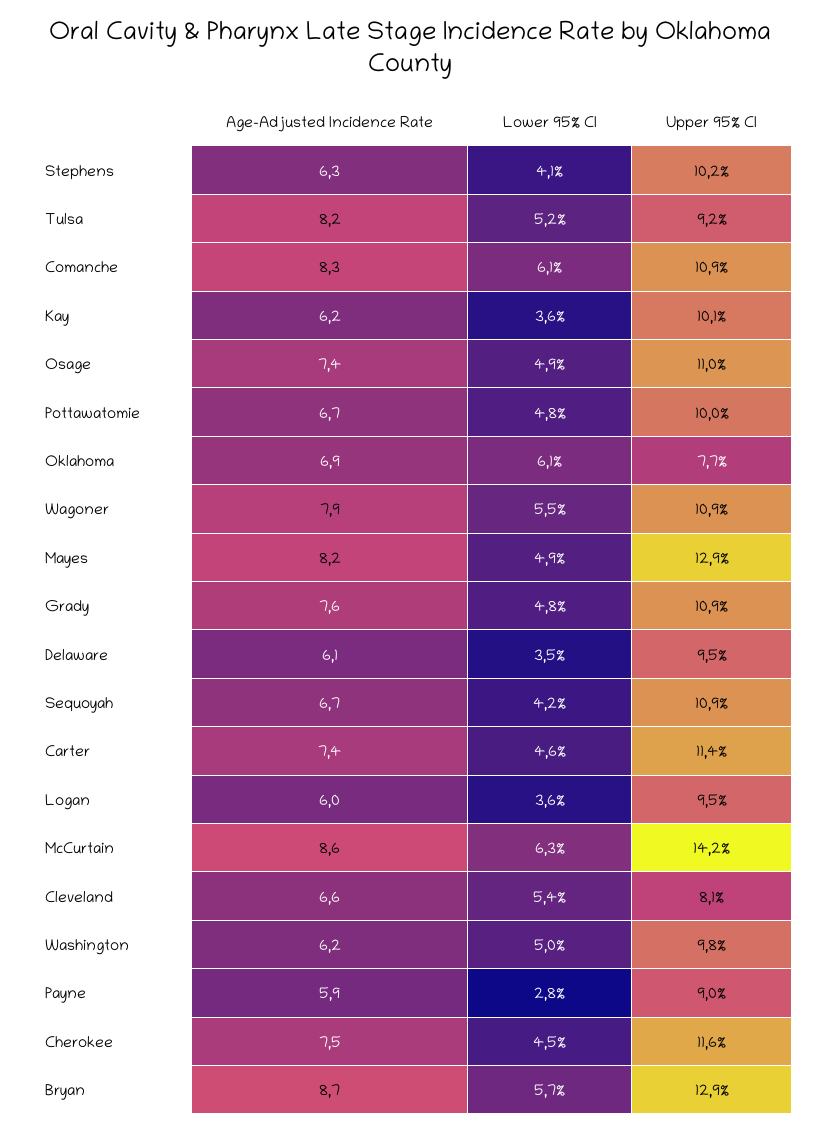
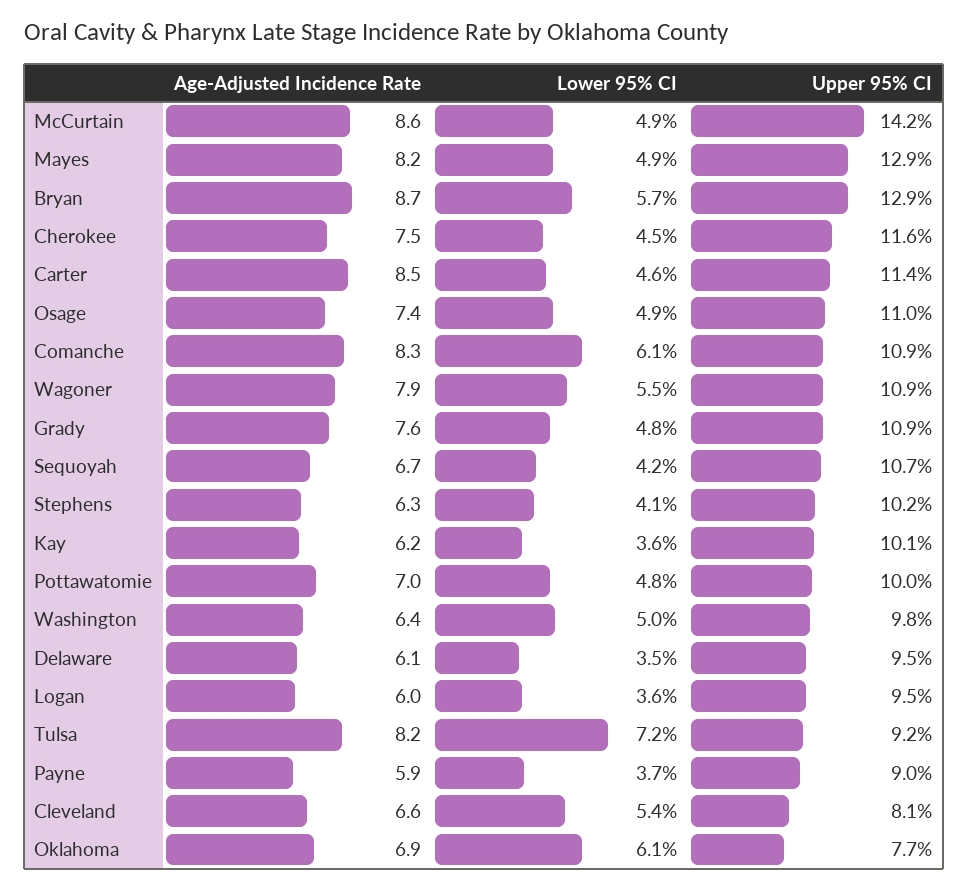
Lower 95% CI, Tulsa: 5.2 -> 7.2
Age-Adjusted Incidence Rate, Pottawatomie: 6.7 -> 7
Upper 95% CI, Sequoyah: 10.9 -> 10.7
Age-Adjusted Incidence Rate, Carter: 7.4 -> 8.5
Lower 95% CI, McCurtain: 6.3 -> 4.9
Age-Adjusted Incidence Rate, Washington: 6.2 -> 6.4
Lower 95% CI, Payne: 2.8 -> 3.7

